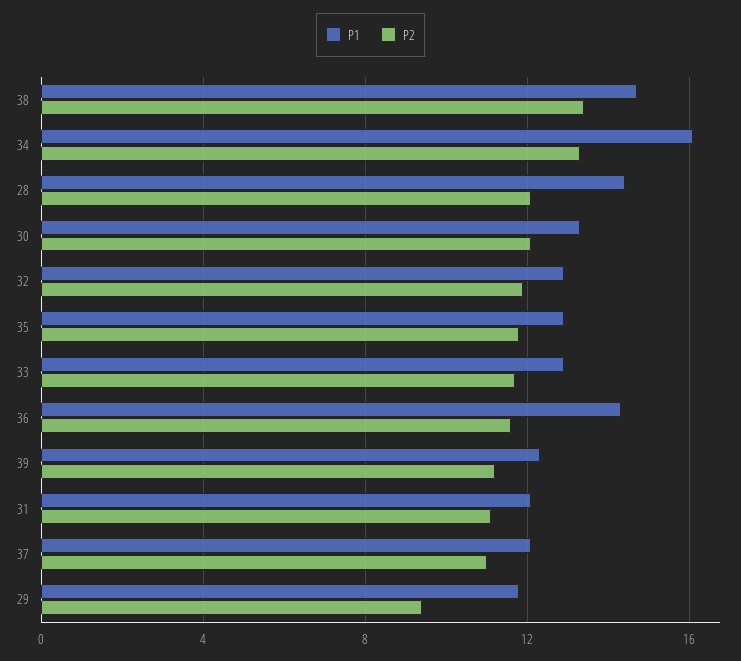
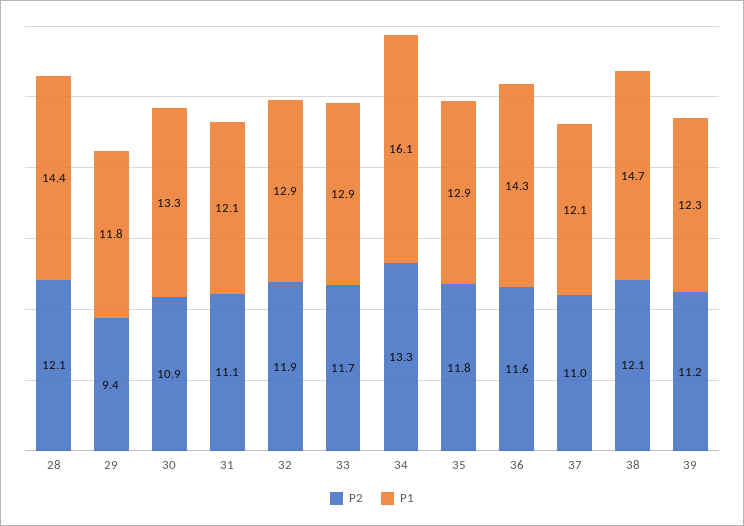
P2, 38: 13.5 -> 12.1
P2, 30: 12 -> 10.9

